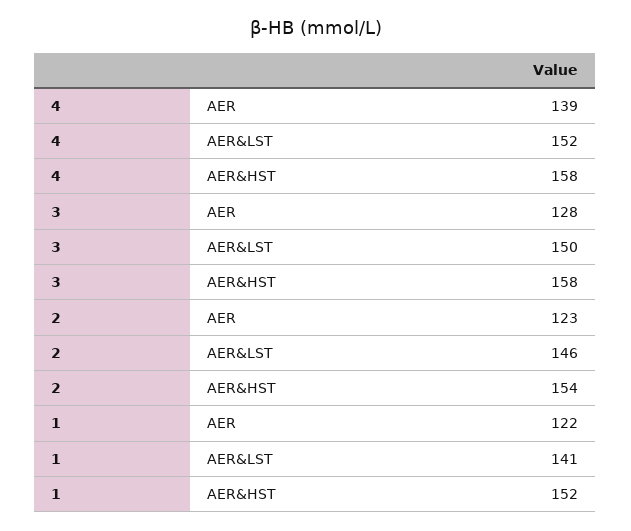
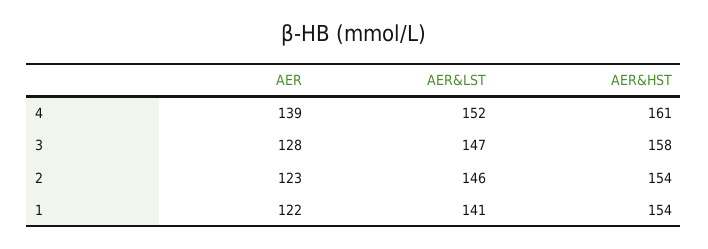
4, AER&HST: 158 -> 161
3, AER&LST: 150 -> 147
1, AER&HST: 152 -> 154

